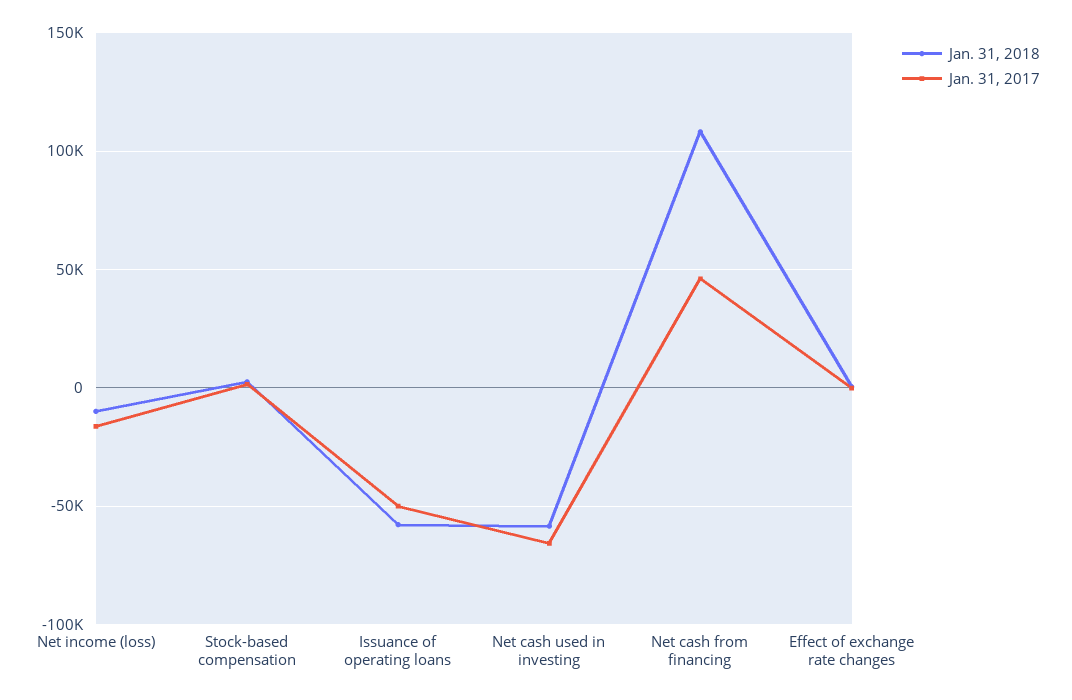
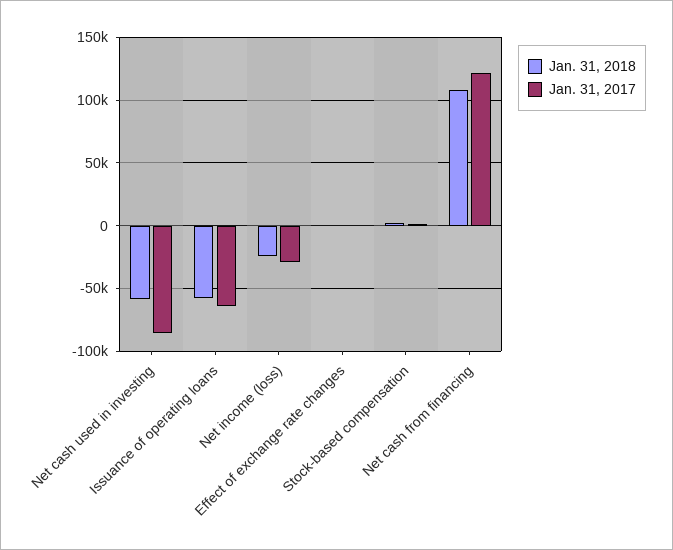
Jan. 31, 2018, Net income (loss): -10000 -> -25000
Jan. 31, 2017, Net income (loss): -15000 -> -30000
Jan. 31, 2017, Issuance of operating loans: -50000 -> -65000
Jan. 31, 2017, Net cash used in investing: -65000 -> -85000
Jan. 31, 2017, Net cash from financing: 45000 -> 120000

